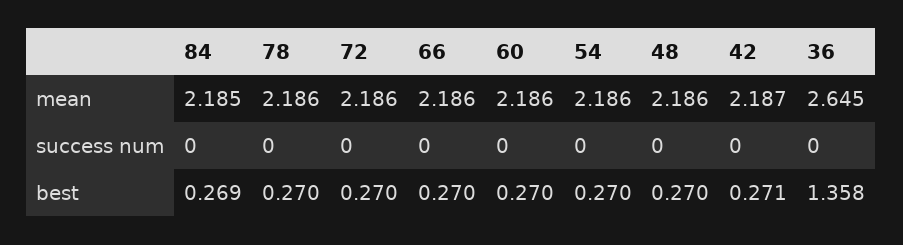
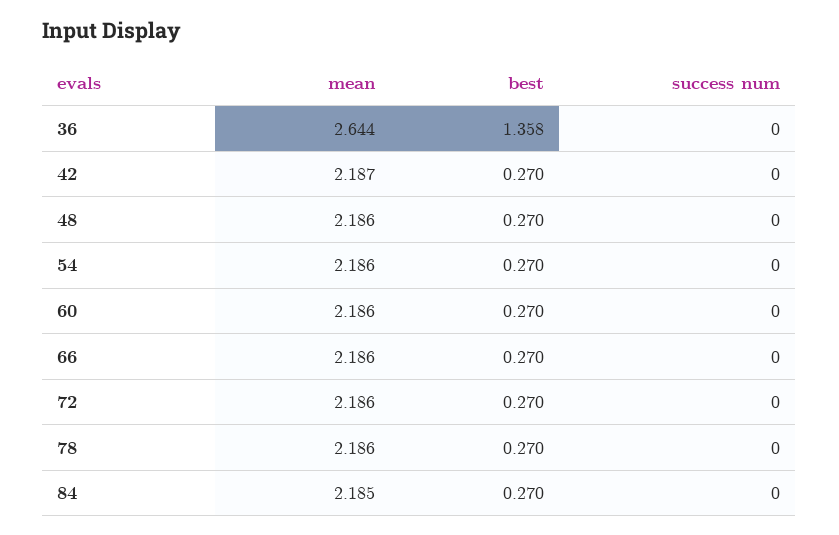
36, mean: 2.645 -> 2.644
84, best: 0.269 -> 0.27
42, best: 0.271 -> 0.27

